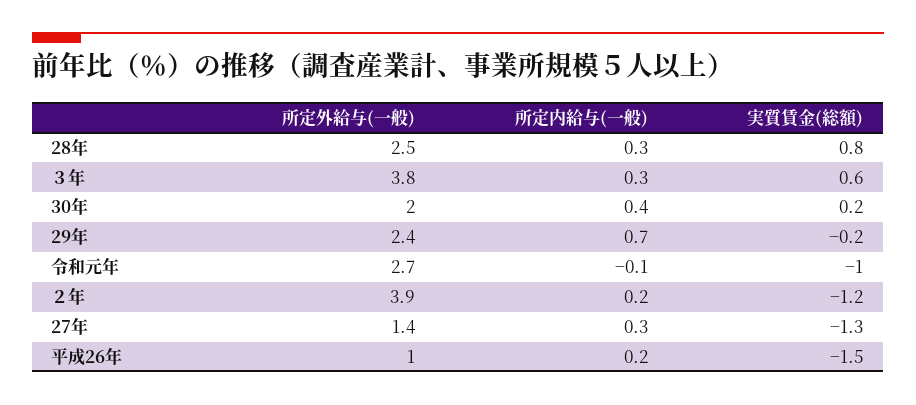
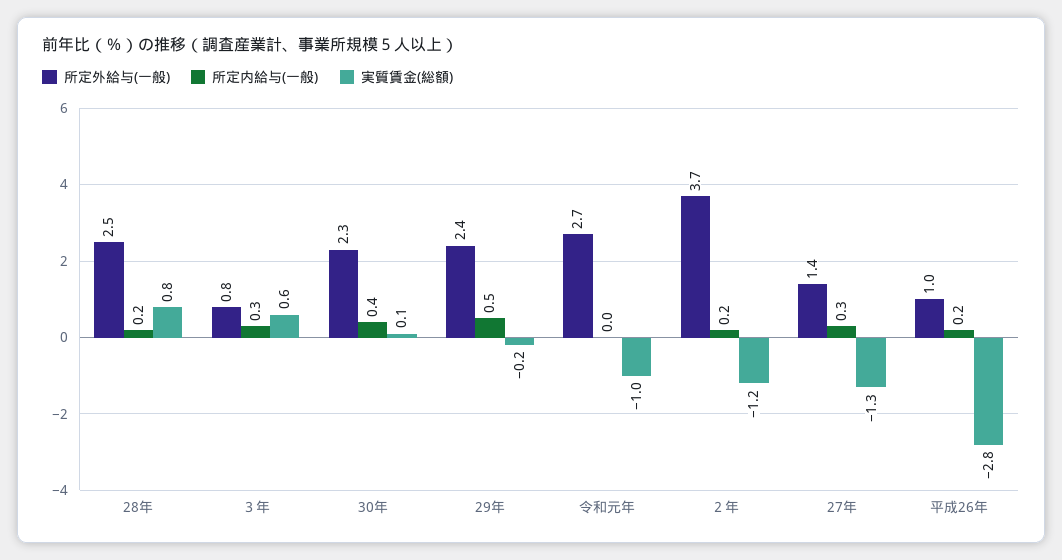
所定内給与(一般), 28年: 0.3 -> 0.2
所定外給与(一般), ３年: 3.8 -> 0.8
所定外給与(一般), 30年: 2 -> 2.3
実質賃金(総額), 30年: 0.2 -> 0.1
所定内給与(一般), 29年: 0.7 -> 0.5
所定内給与(一般), 令和元年: -0.1 -> 0
所定外給与(一般), ２年: 3.9 -> 3.7
実質賃金(総額), 平成26年: -1.5 -> -2.8

